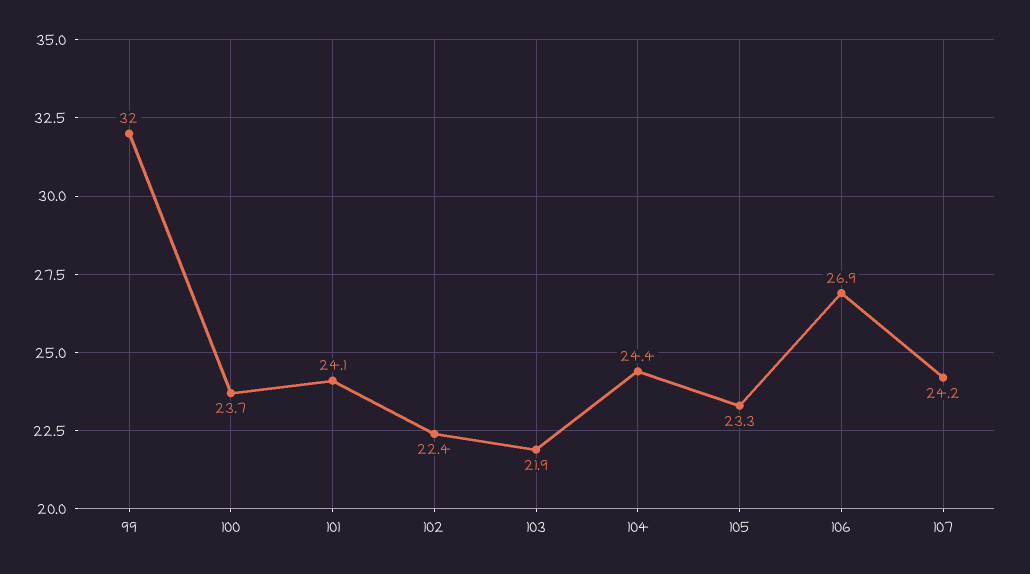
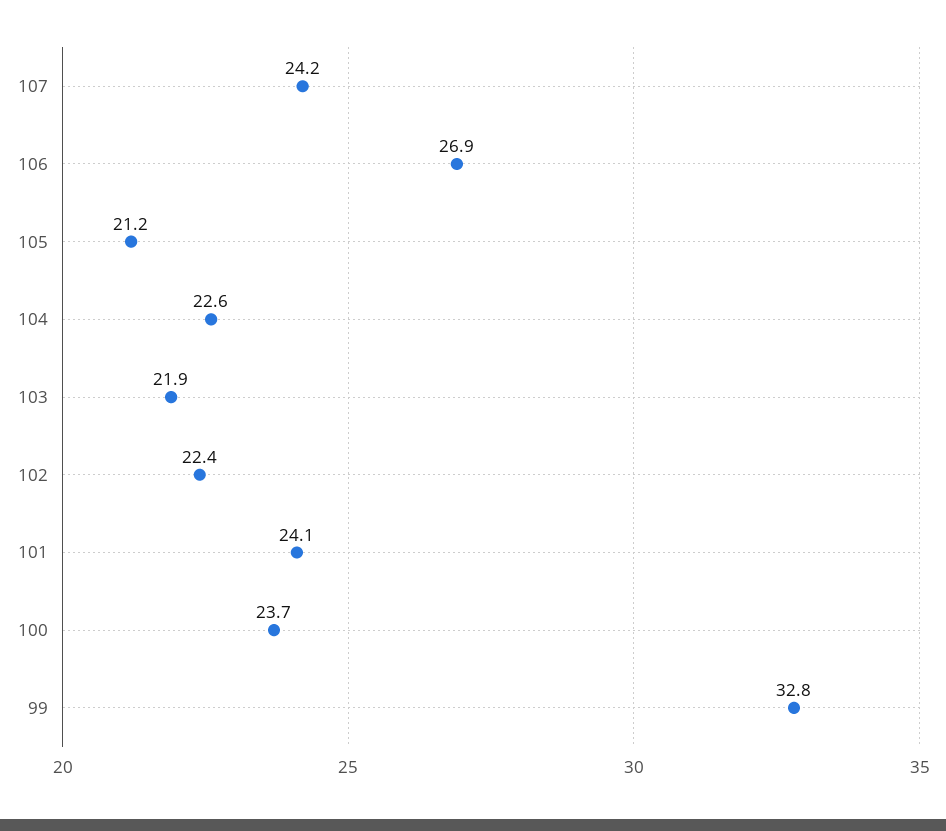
99: 32 -> 32.8
104: 24.4 -> 22.6
105: 23.3 -> 21.2

